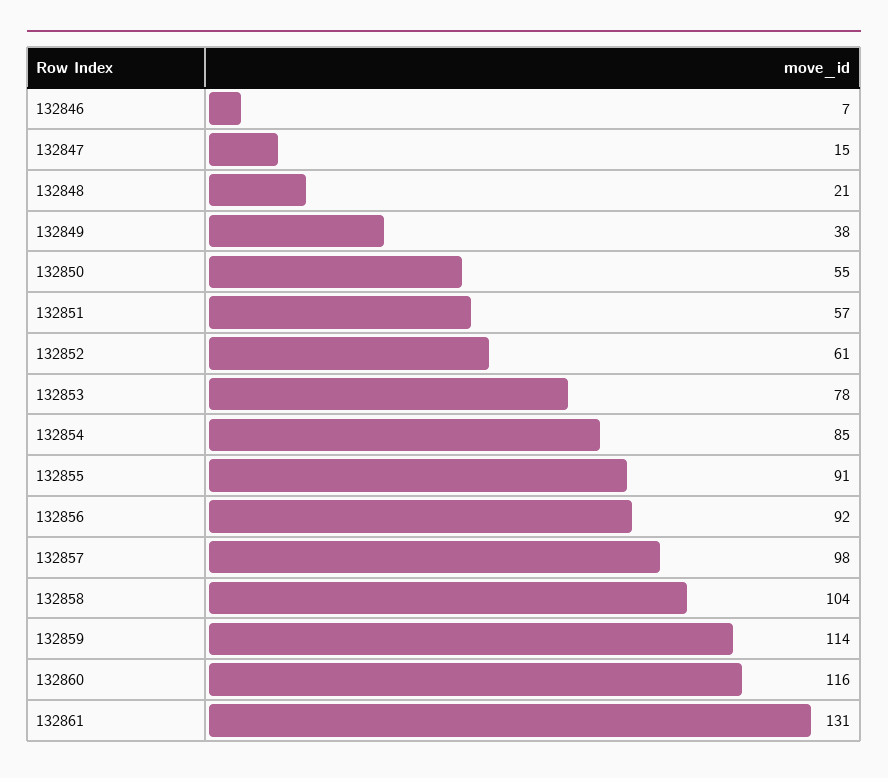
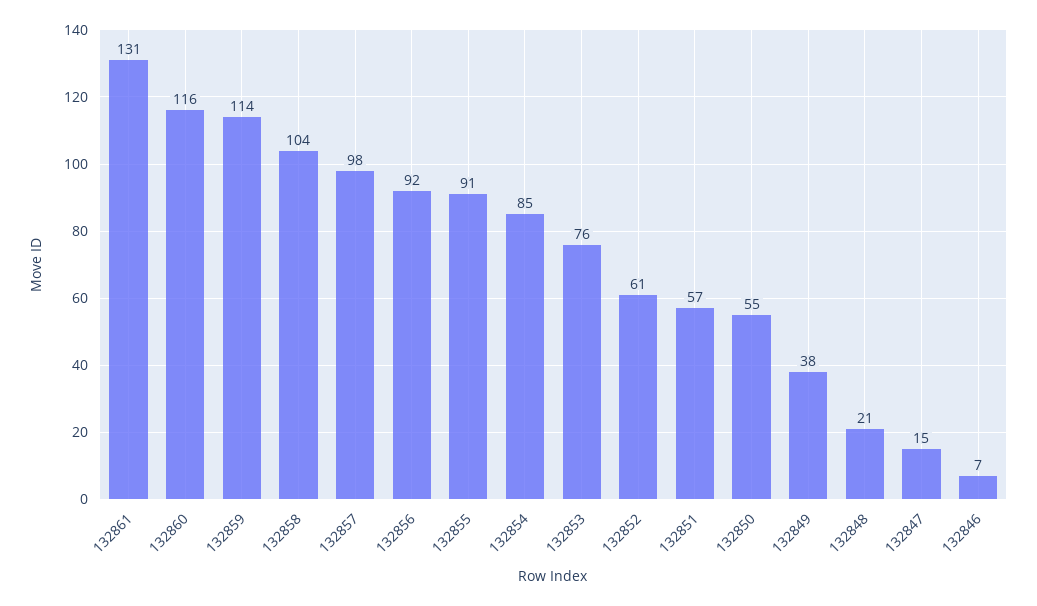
132853: 78 -> 76

